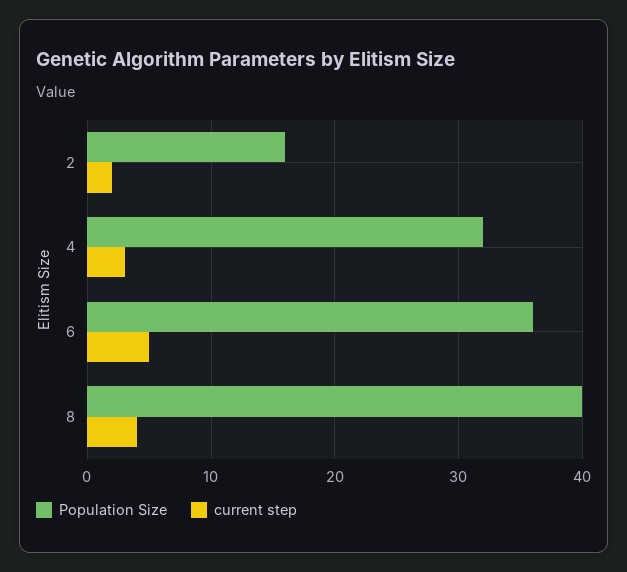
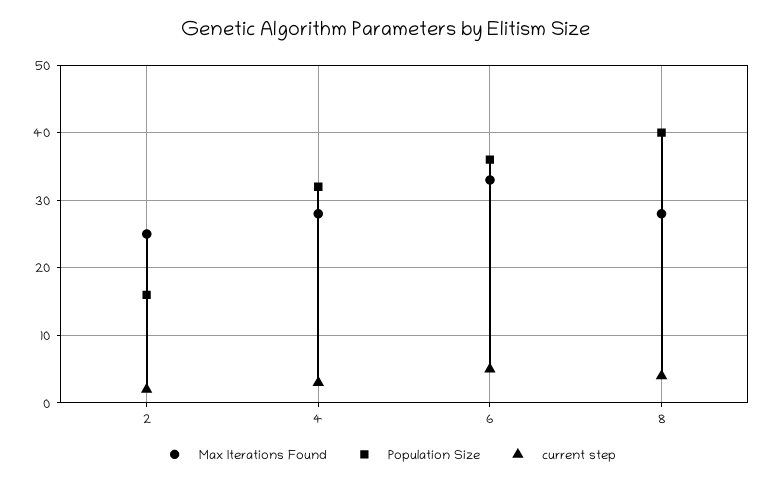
Max Iterations Found, 2: none -> 25
Max Iterations Found, 4: none -> 28
Max Iterations Found, 6: none -> 33
Max Iterations Found, 8: none -> 28

